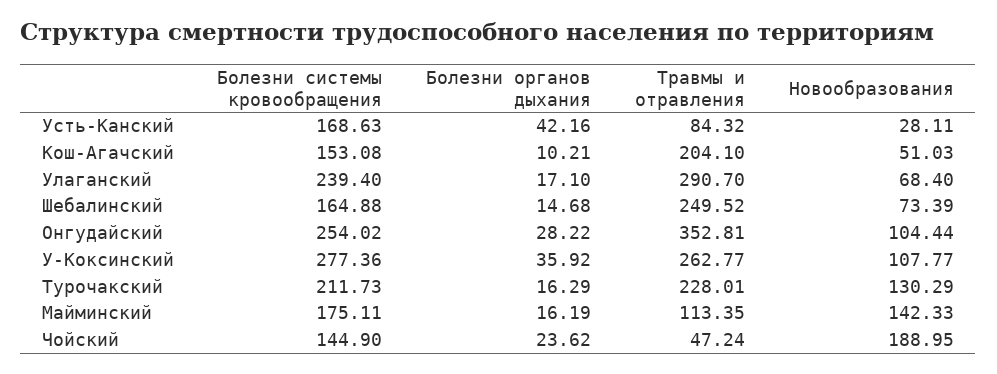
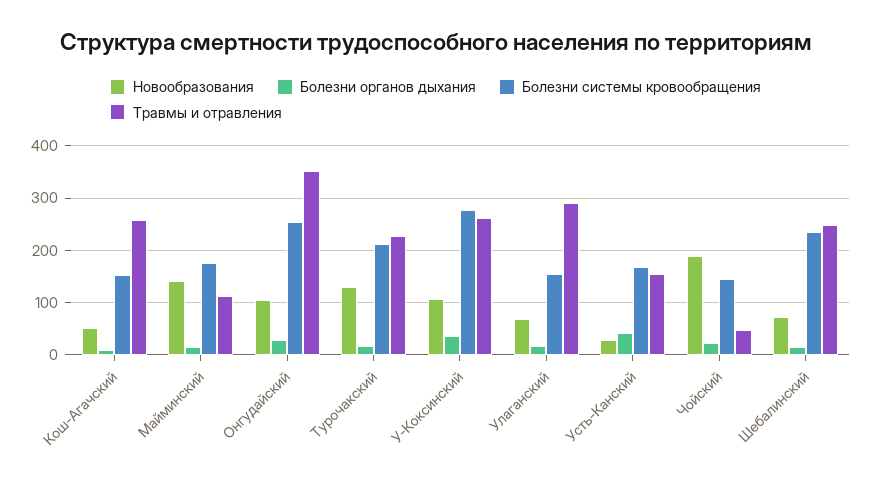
Травмы и отравления, Усть-Канский: 84.32 -> 160
Травмы и отравления, Кош-Агачский: 204.1 -> 260
Болезни системы кровообращения, Улаганский: 239.4 -> 160
Болезни системы кровообращения, Шебалинский: 164.88 -> 240

